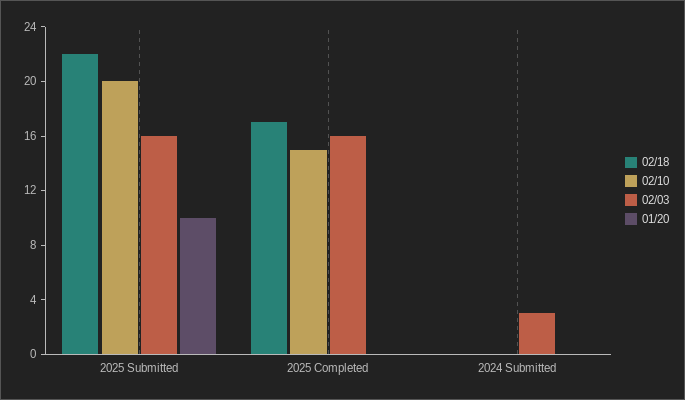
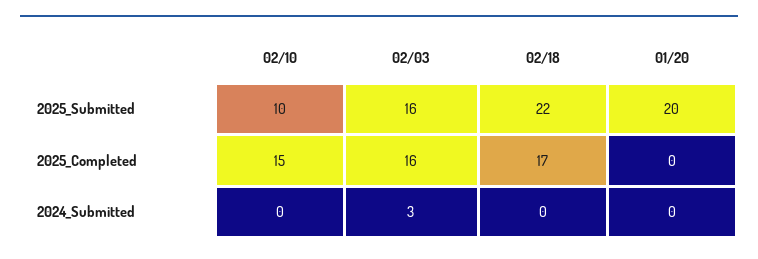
02/10, 2025 Submitted: 20 -> 10
01/20, 2025 Submitted: 10 -> 20

